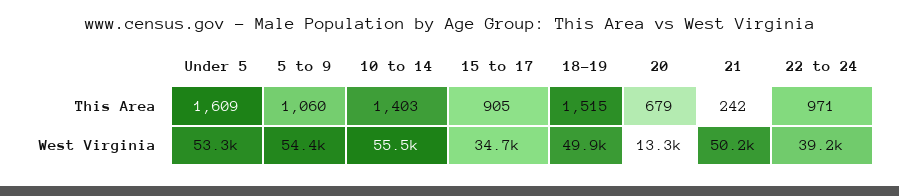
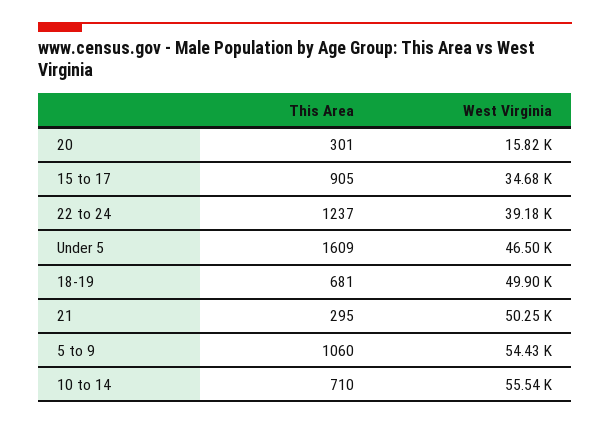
10 to 14, This Area: 1403 -> 710
18-19, This Area: 1515 -> 681
20, This Area: 679 -> 301
21, This Area: 242 -> 295
22 to 24, This Area: 971 -> 1237
Under 5, West Virginia: 53300 -> 46500
20, West Virginia: 13300 -> 15820

